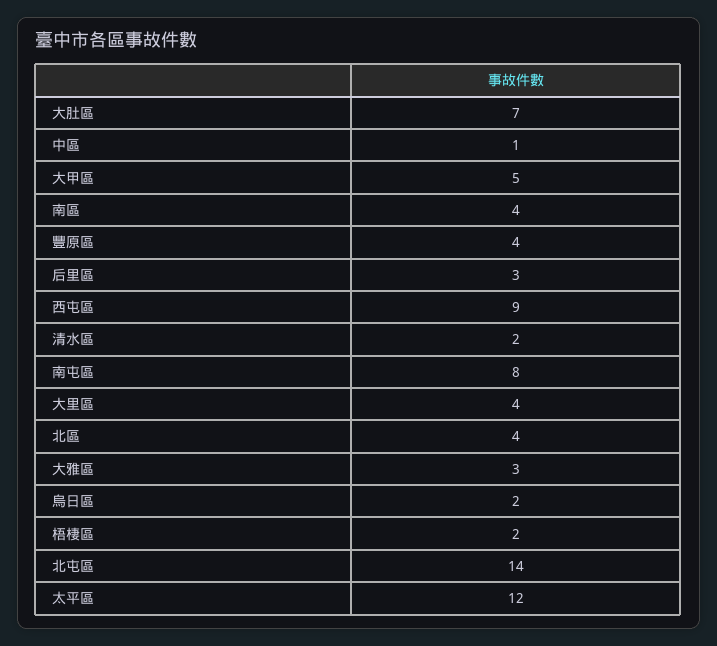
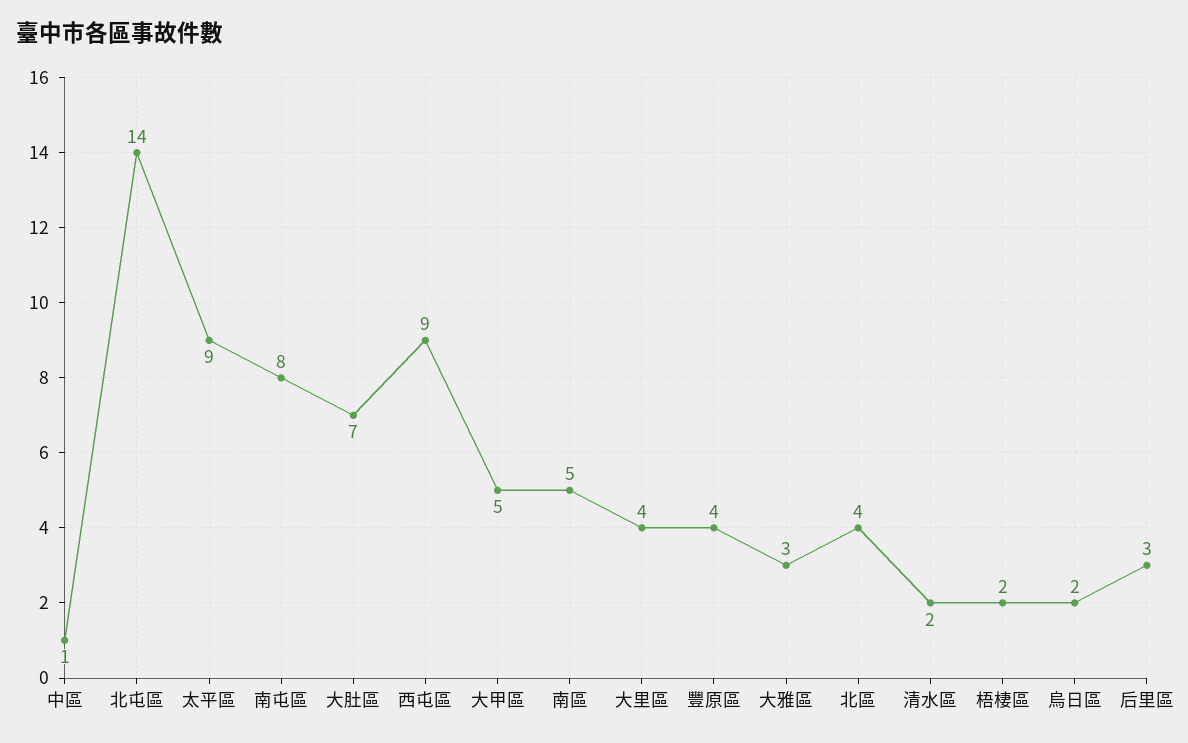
南區: 4 -> 5
太平區: 12 -> 9

